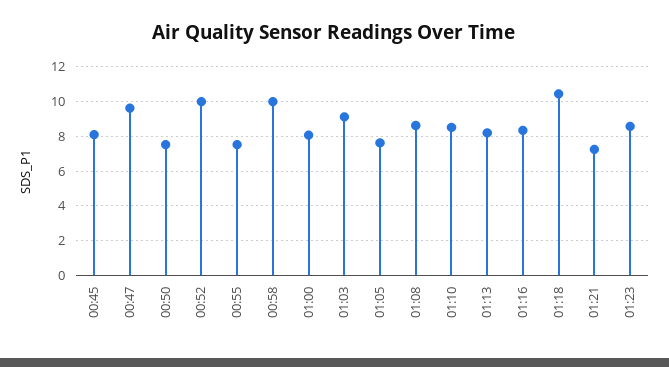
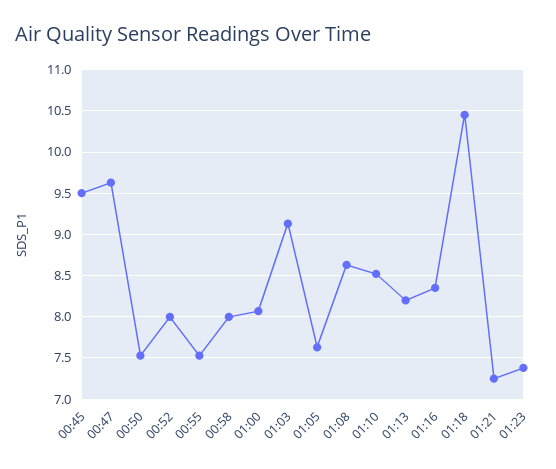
00:45: 8 -> 9.5
00:52: 10 -> 8
00:58: 10 -> 8
01:23: 8.5 -> 7.4

